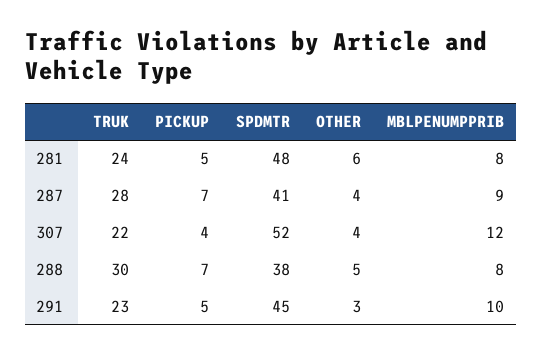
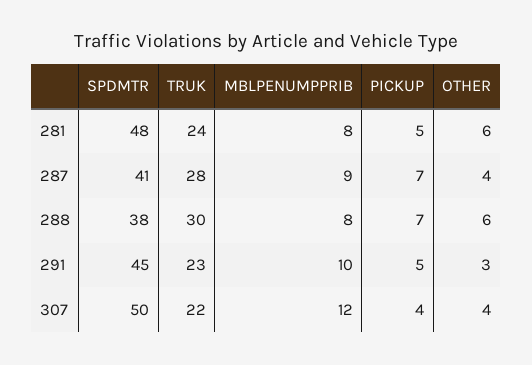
SPDMTR, 307: 52 -> 50
OTHER, 288: 5 -> 6

